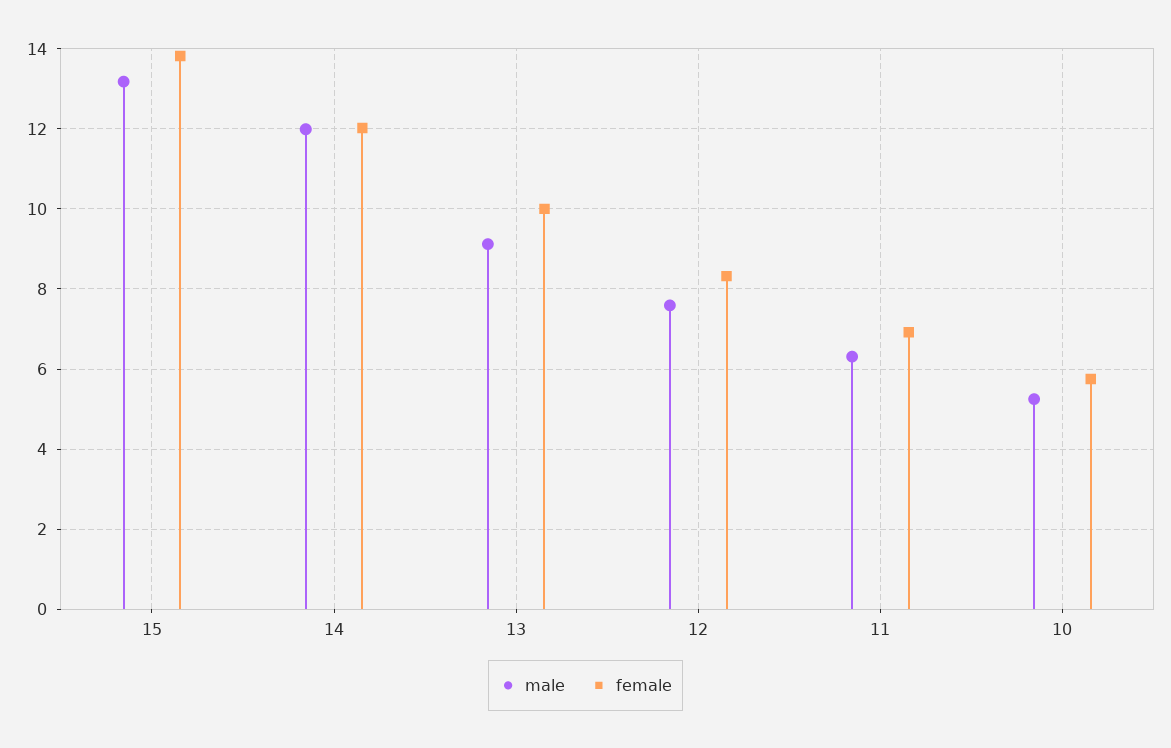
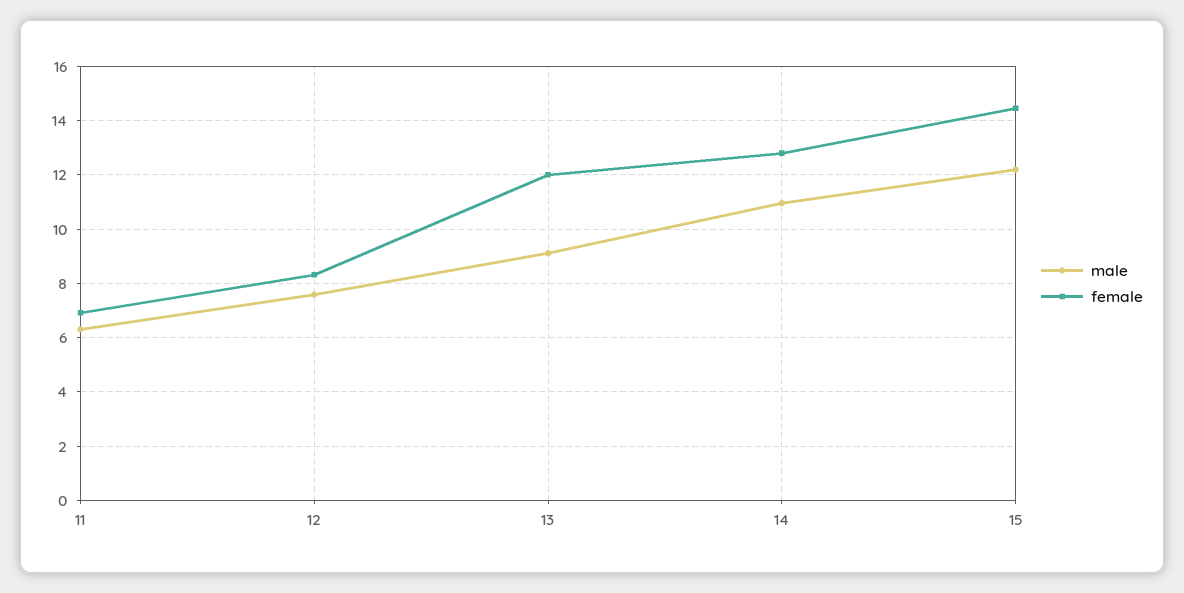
male, 15: 13.2 -> 12.25
female, 15: 13.8 -> 14.5
male, 14: 12 -> 11
female, 14: 12 -> 12.75
female, 13: 10 -> 12
male, 10: 5.2 -> none
female, 10: 5.8 -> none

